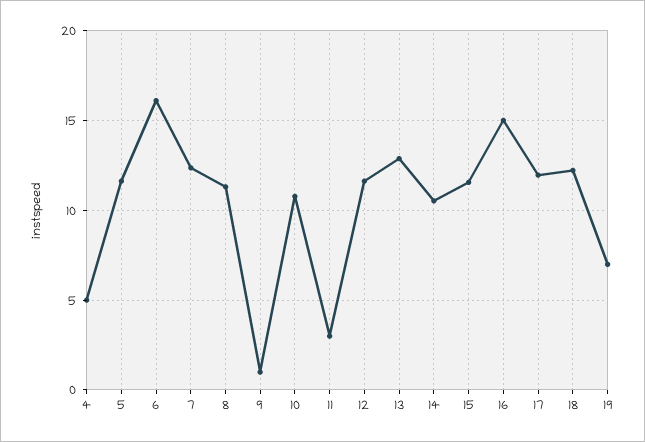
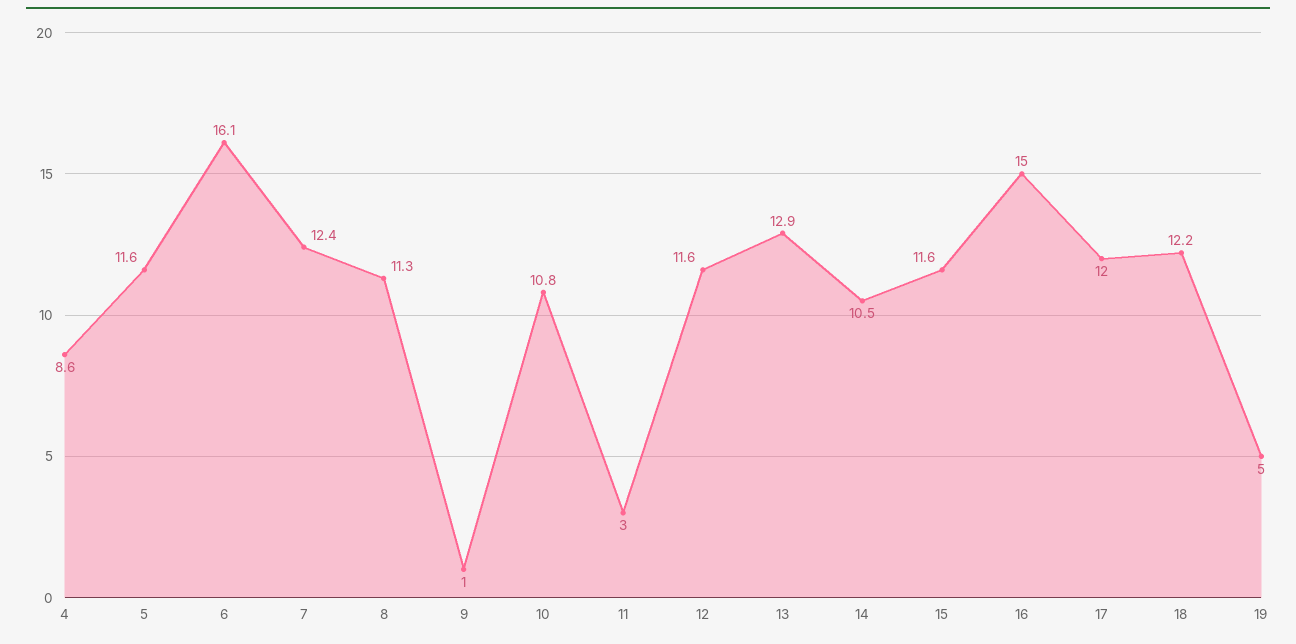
4: 5 -> 8.6
19: 7 -> 5

